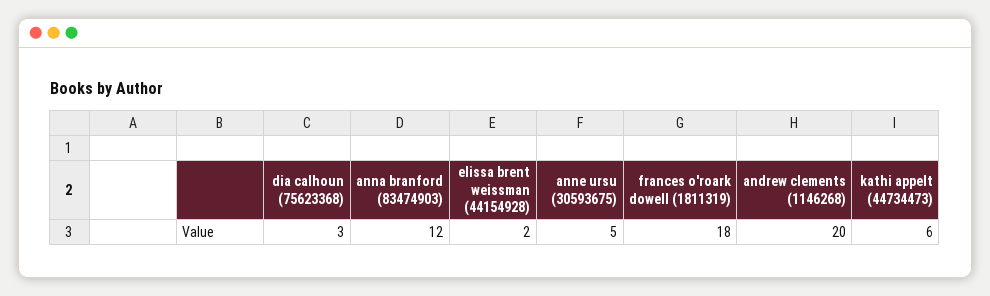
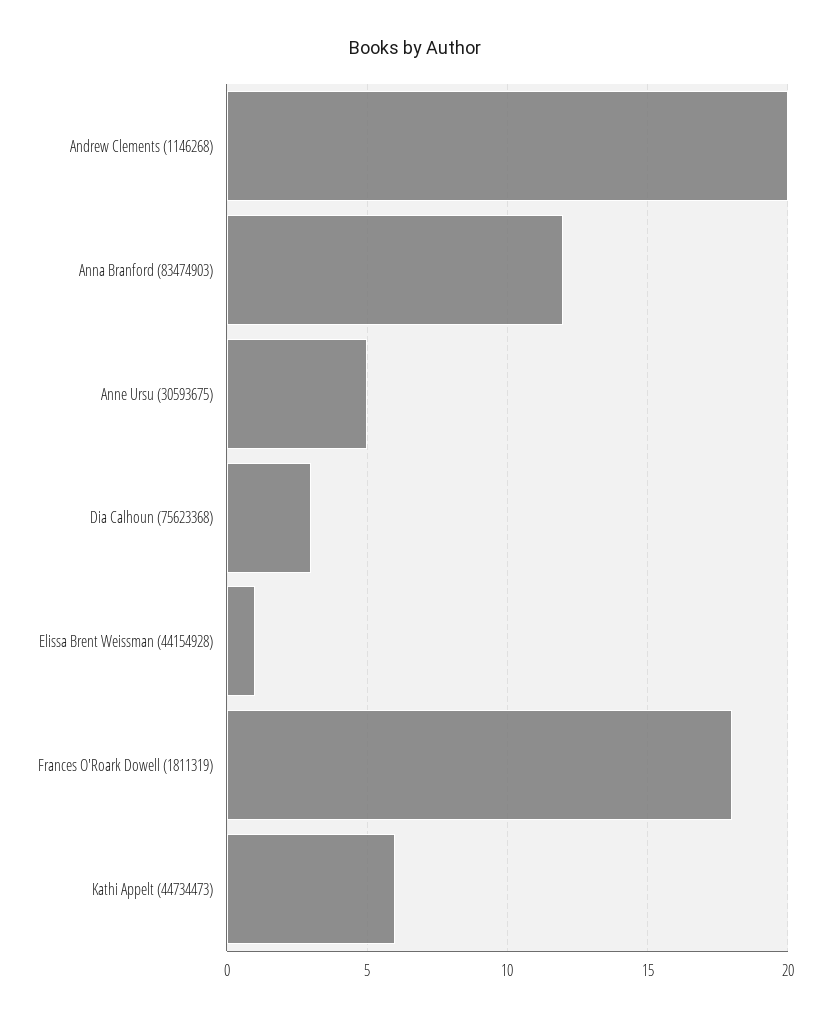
elissa brent weissman (44154928): 2 -> 1

